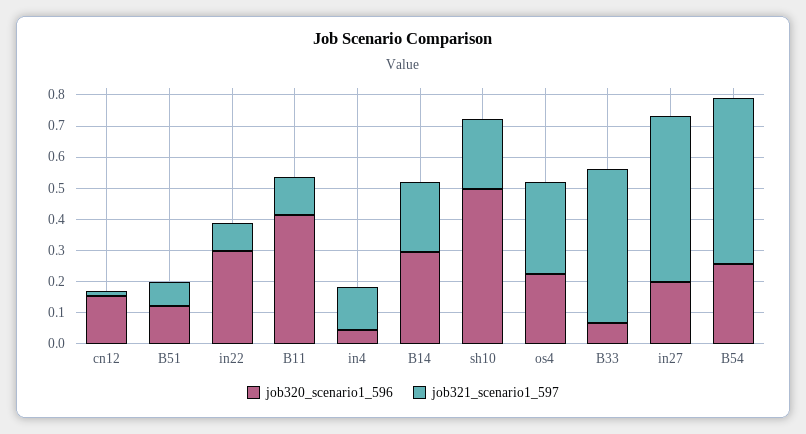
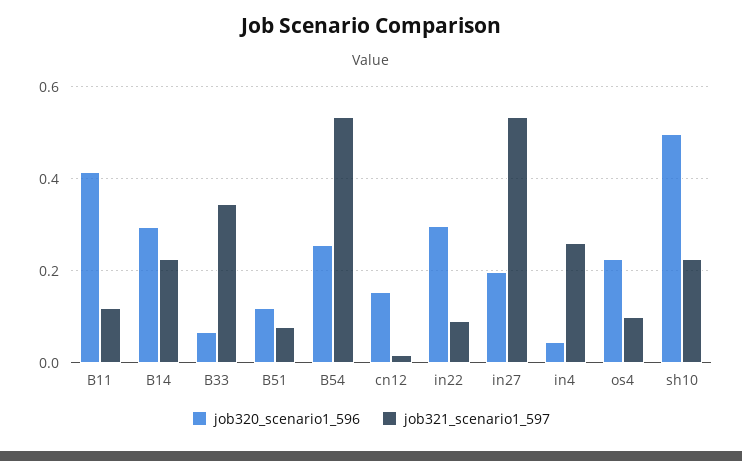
job321_scenario1_597, in4: 0.15 -> 0.26
job321_scenario1_597, os4: 0.3 -> 0.1
job321_scenario1_597, B33: 0.5 -> 0.34

